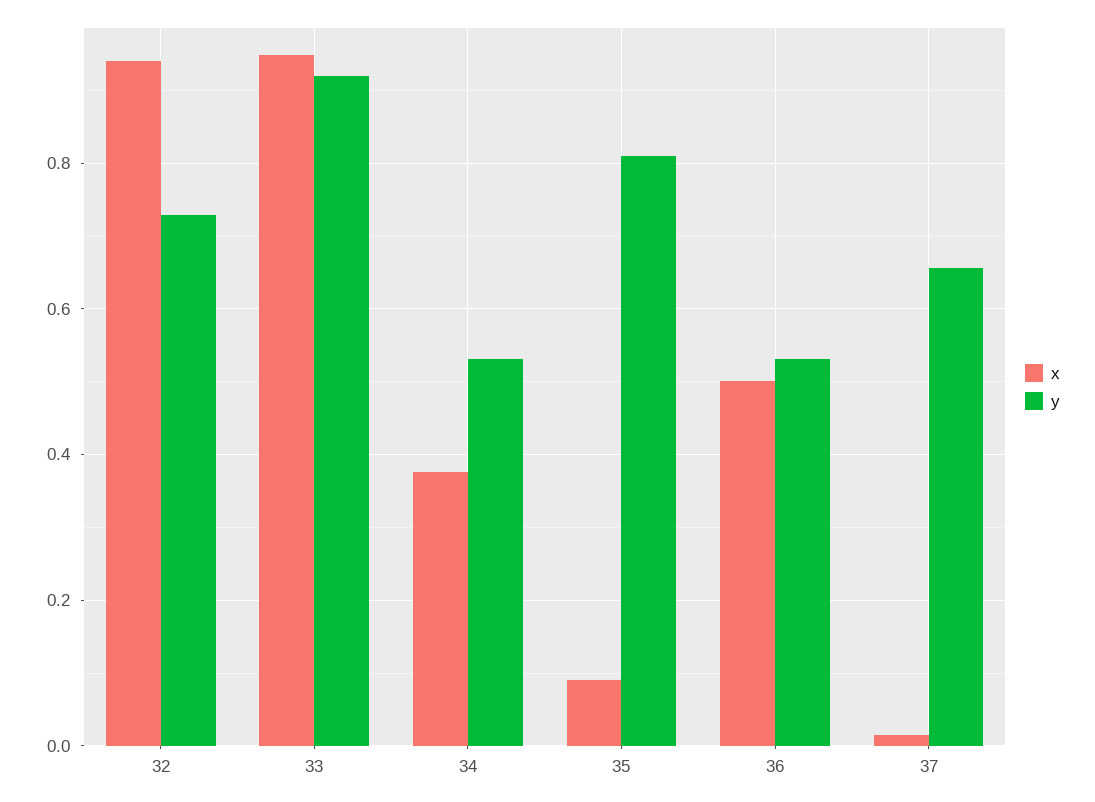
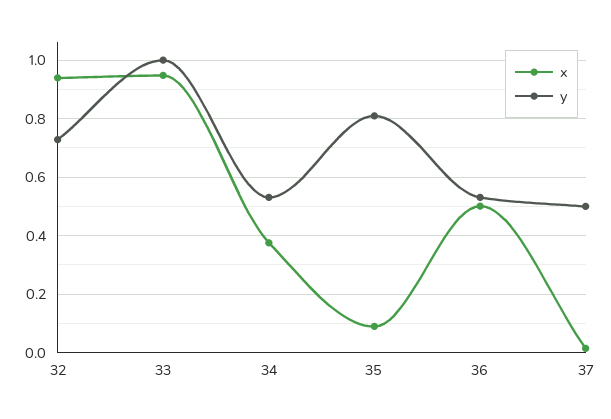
y, 33: 0.92 -> 1
y, 37: 0.66 -> 0.5

